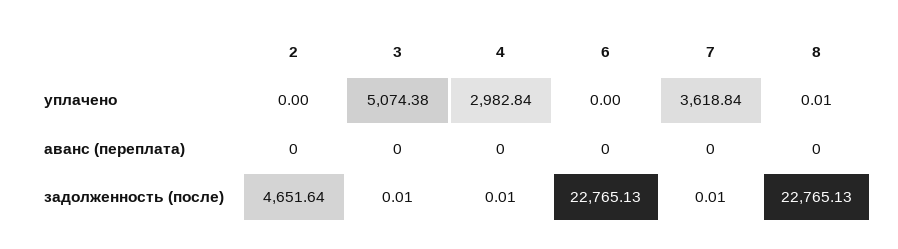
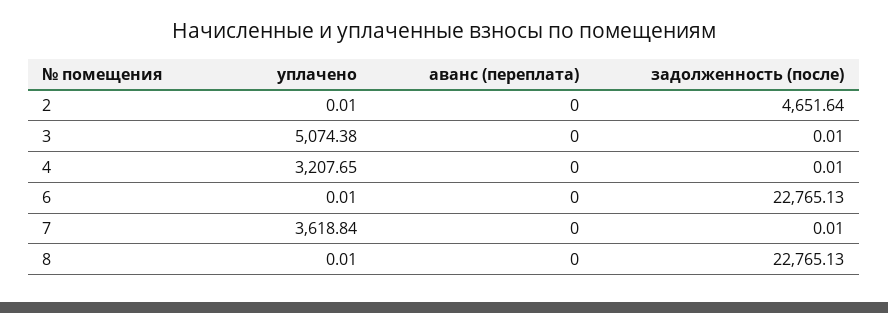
2, уплачено: 0 -> 0.01
4, уплачено: 2982.84 -> 3207.65
6, уплачено: 0 -> 0.01

